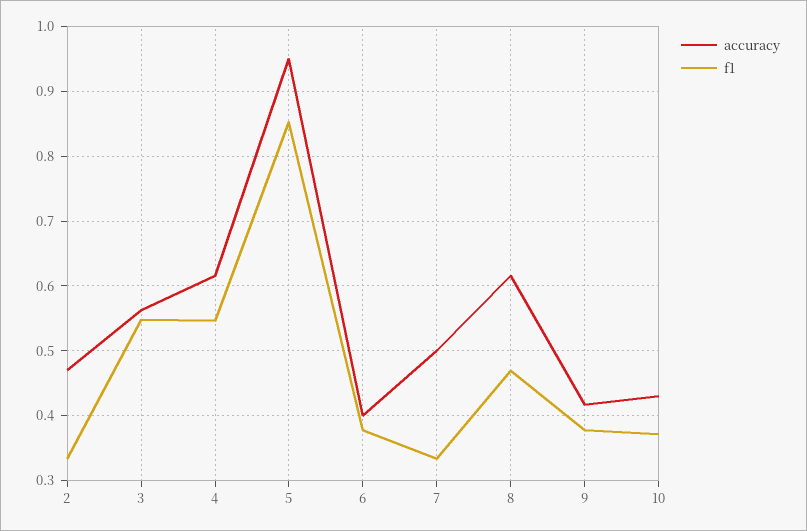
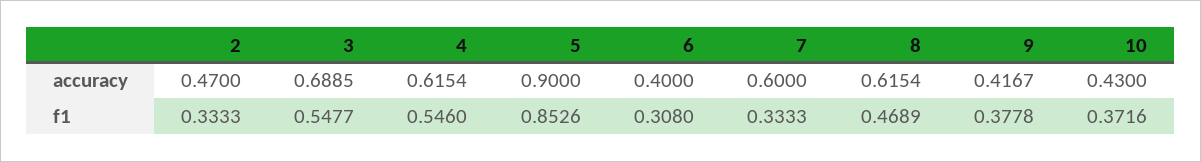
accuracy, 3: 0.56 -> 0.6885
accuracy, 5: 0.95 -> 0.9
f1, 6: 0.38 -> 0.308
accuracy, 7: 0.5 -> 0.6

